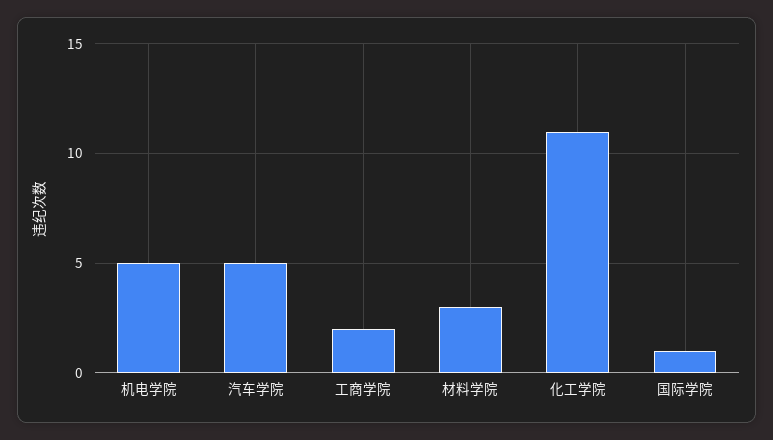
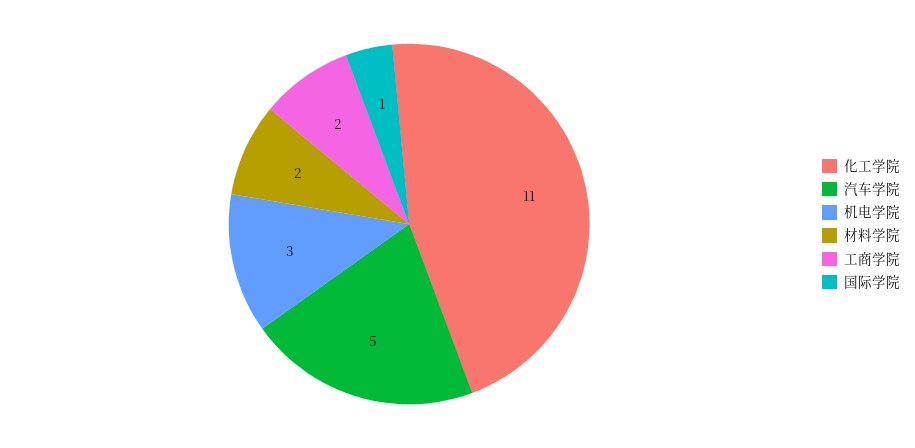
机电学院: 5 -> 3
材料学院: 3 -> 2

